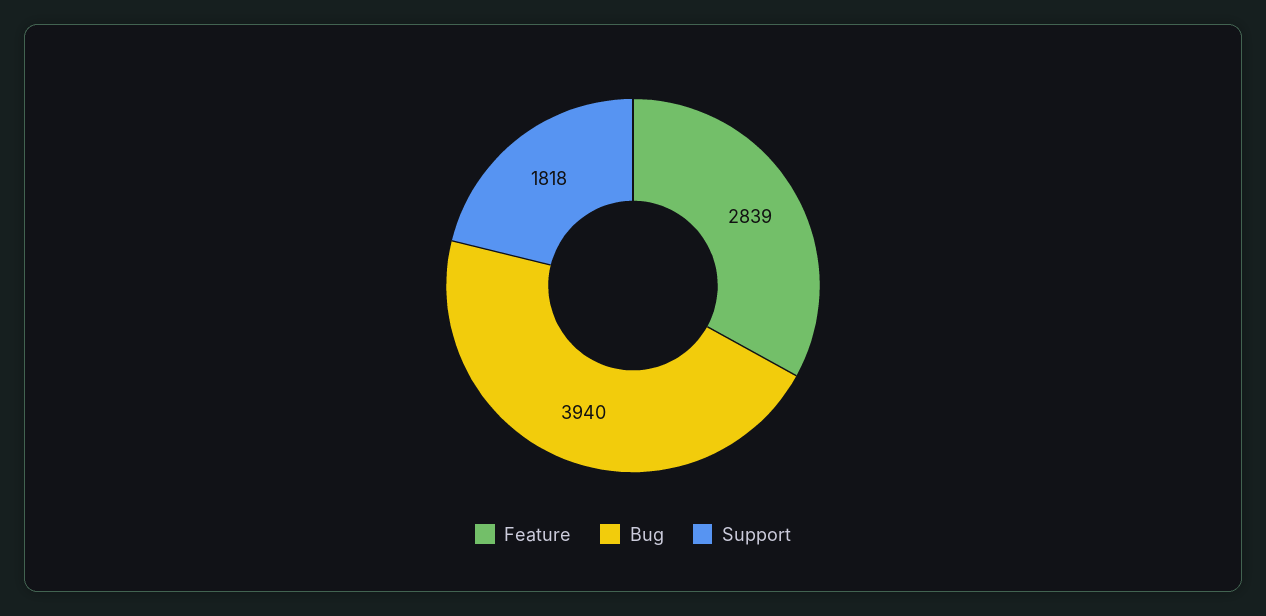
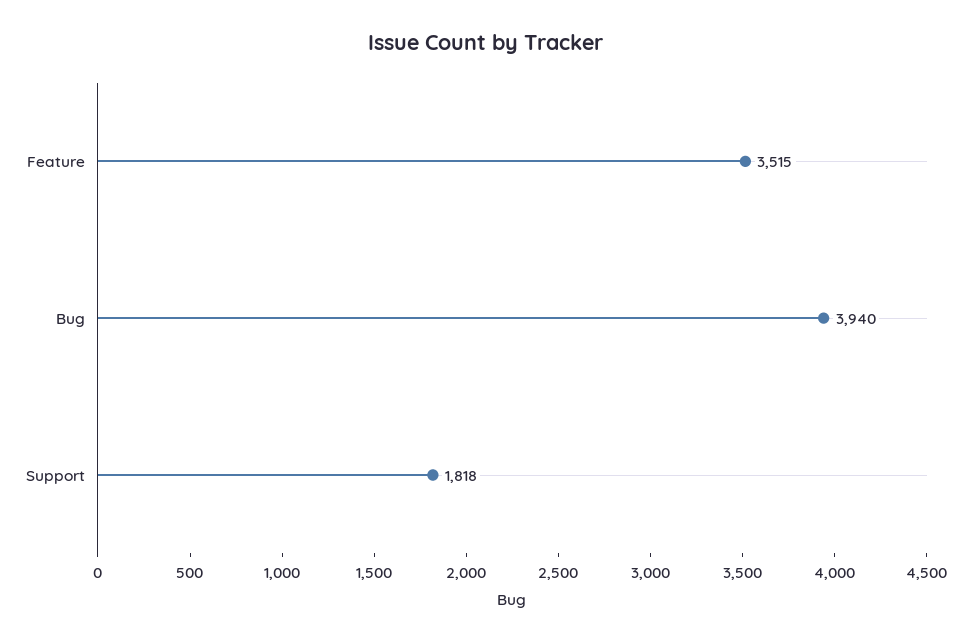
Feature: 2839 -> 3515

